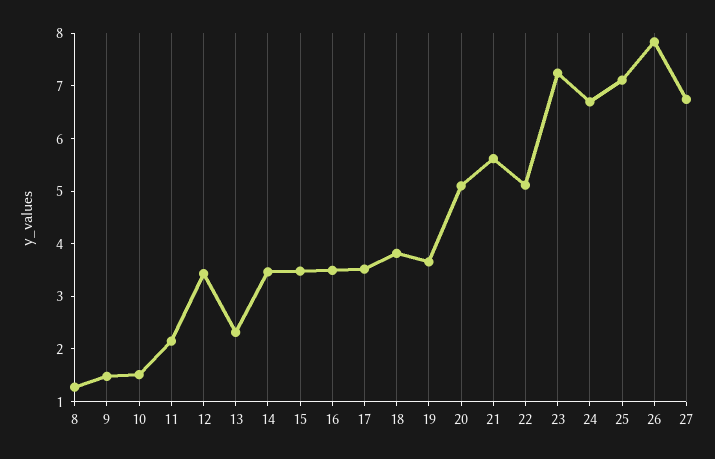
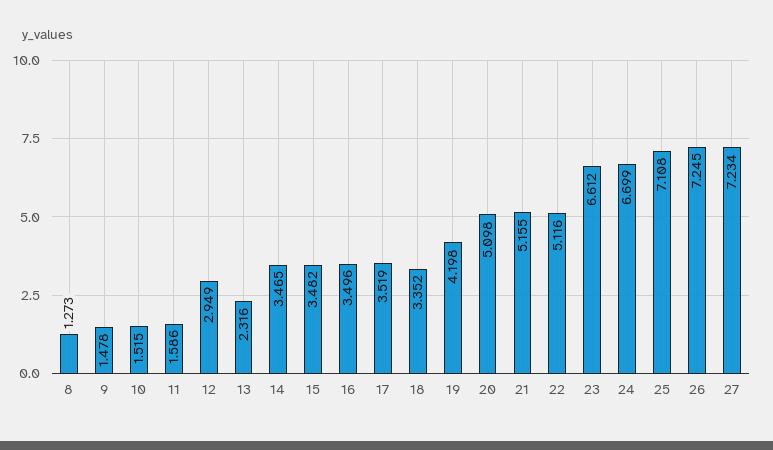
11: 2.2 -> 1.586
12: 3.4 -> 2.949
18: 3.8 -> 3.352
19: 3.6 -> 4.198
21: 5.6 -> 5.155
23: 7.2 -> 6.612
26: 7.8 -> 7.245
27: 6.8 -> 7.234

